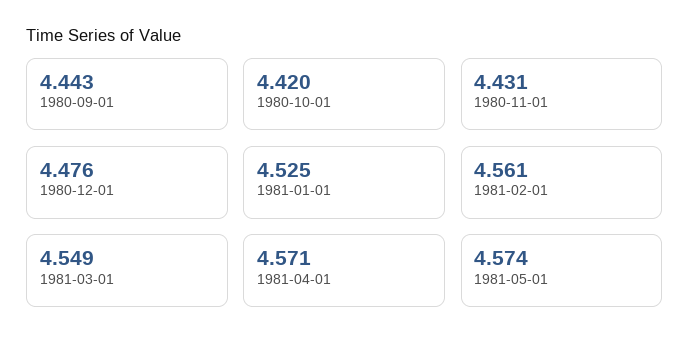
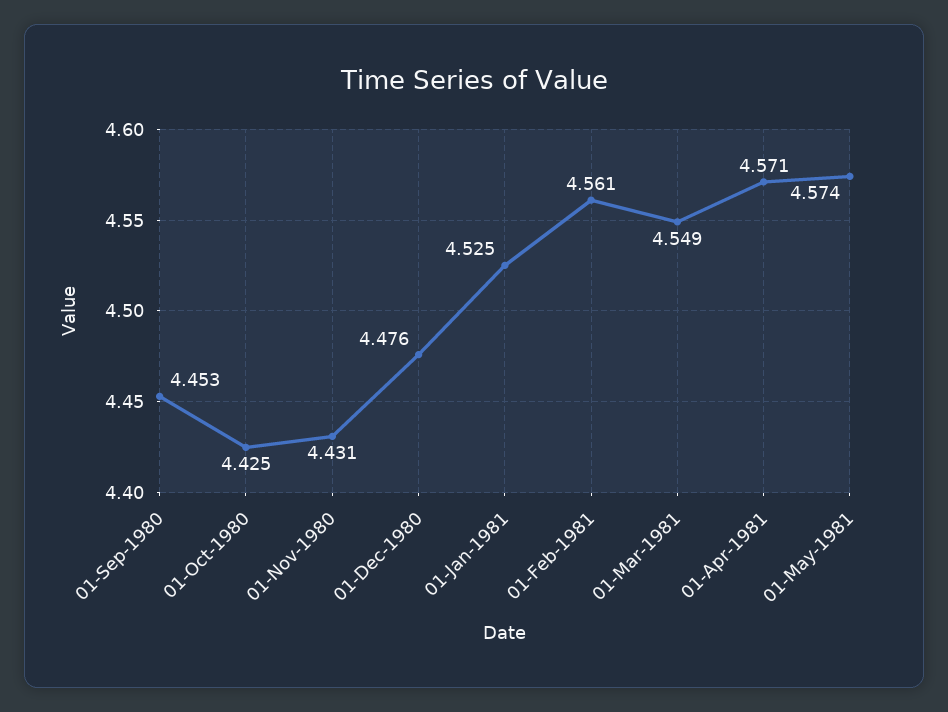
1980-09-01: 4.443 -> 4.453
1980-10-01: 4.42 -> 4.425

